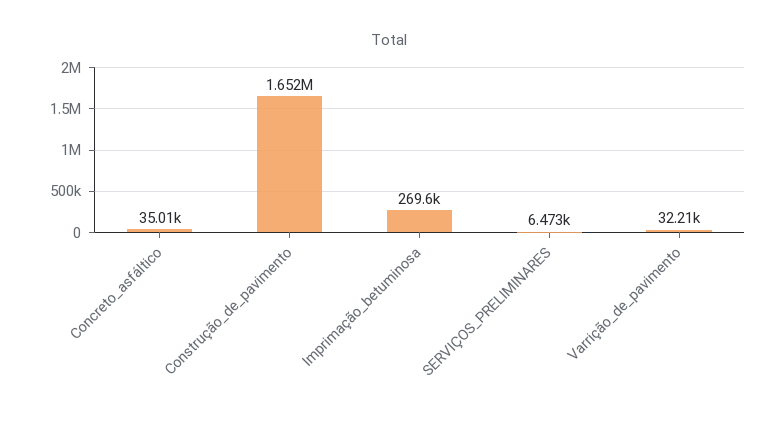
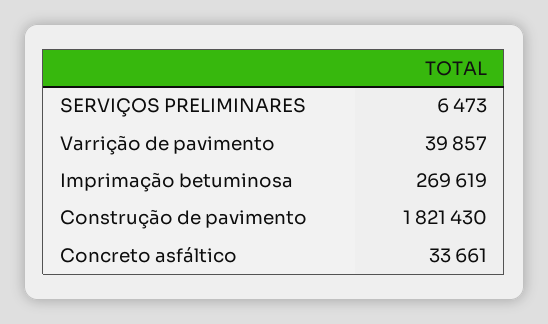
Concreto_asfáltico: 35010 -> 33661
Construção_de_pavimento: 1652000 -> 1821430
Varrição_de_pavimento: 32210 -> 39857

